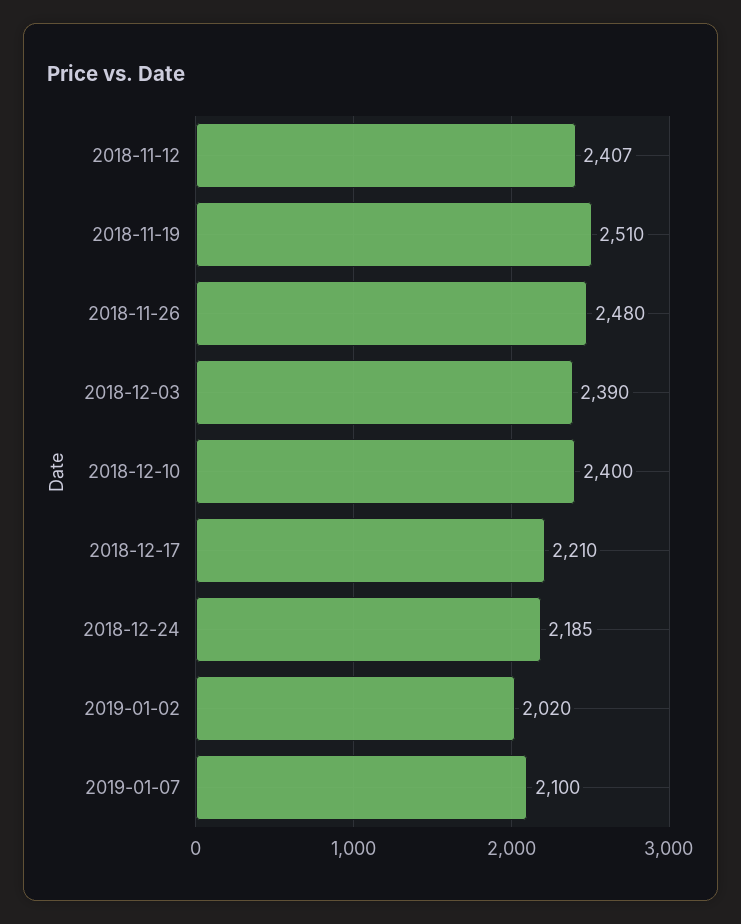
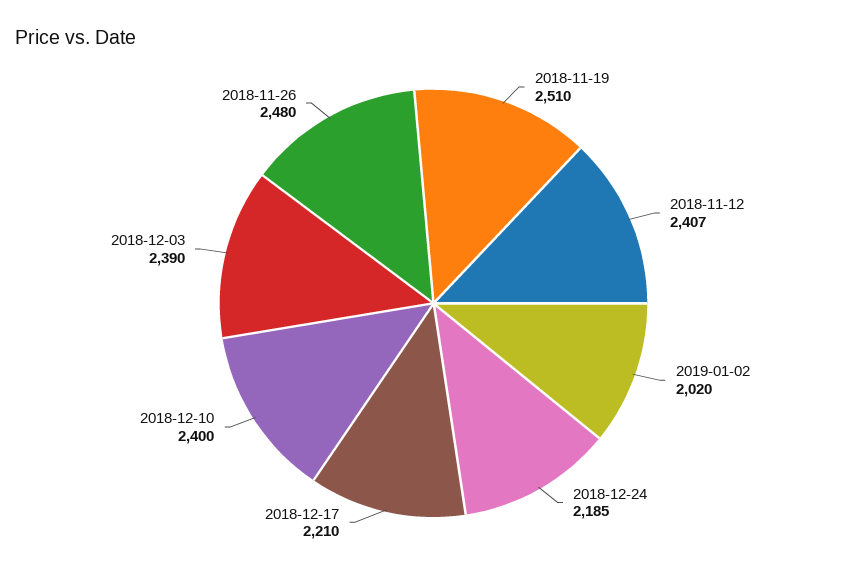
2019-01-07: 2100 -> none

